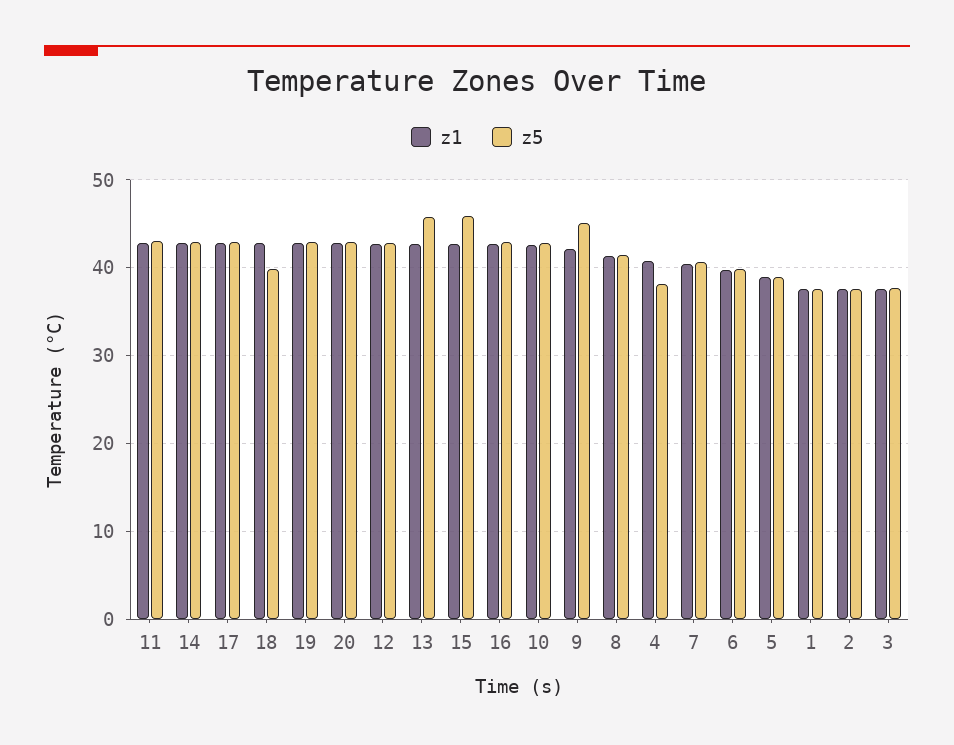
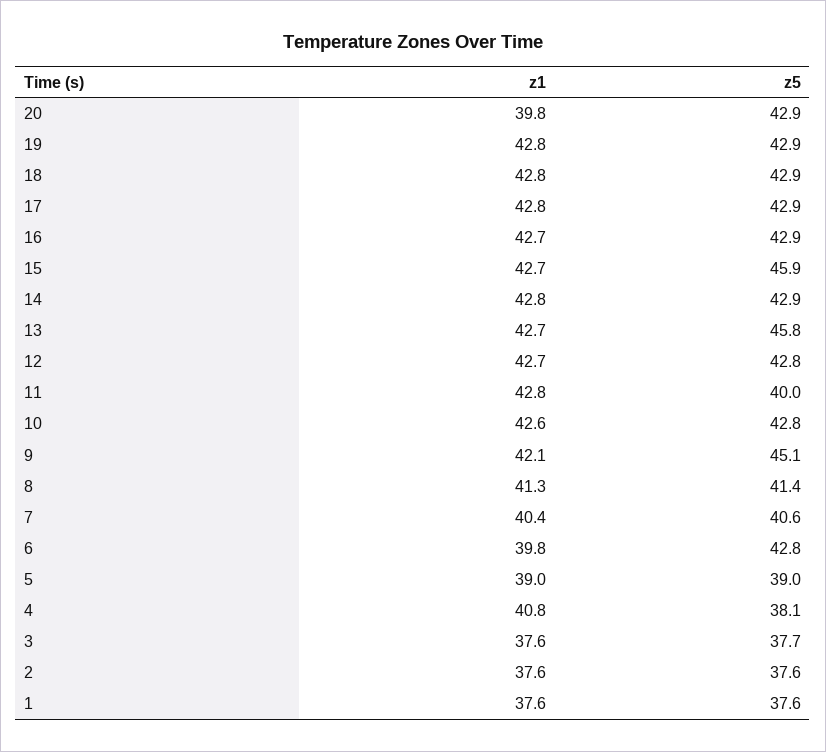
z5, 11: 43 -> 40
z5, 18: 40 -> 42.9
z1, 20: 43 -> 39.8
z5, 6: 40 -> 42.8

